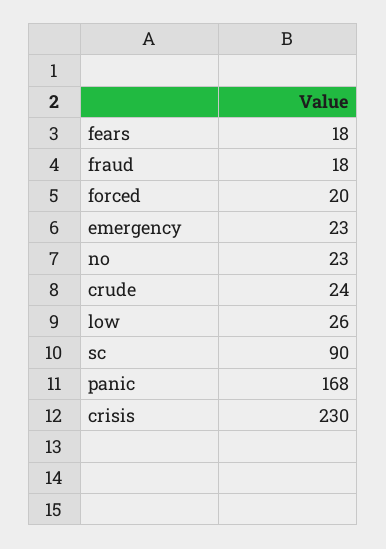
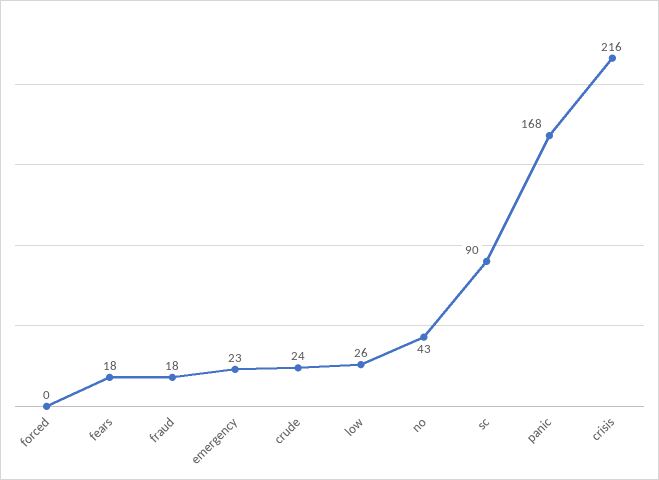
forced: 20 -> 0
no: 23 -> 43
crisis: 230 -> 216

